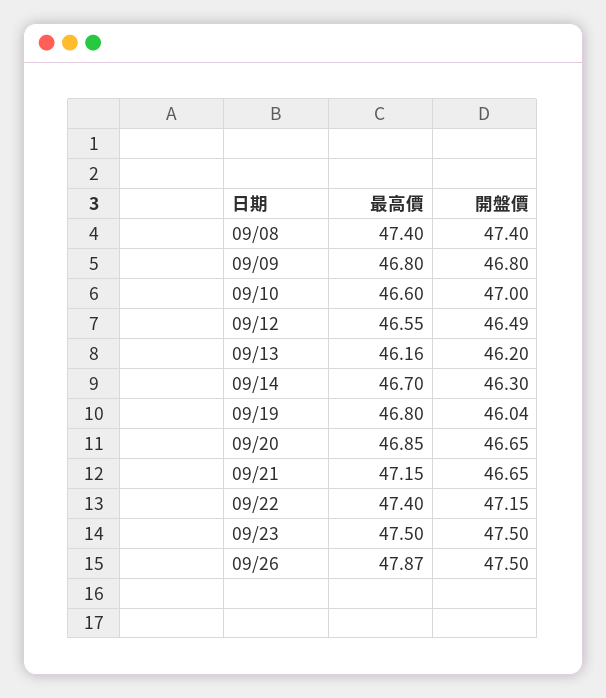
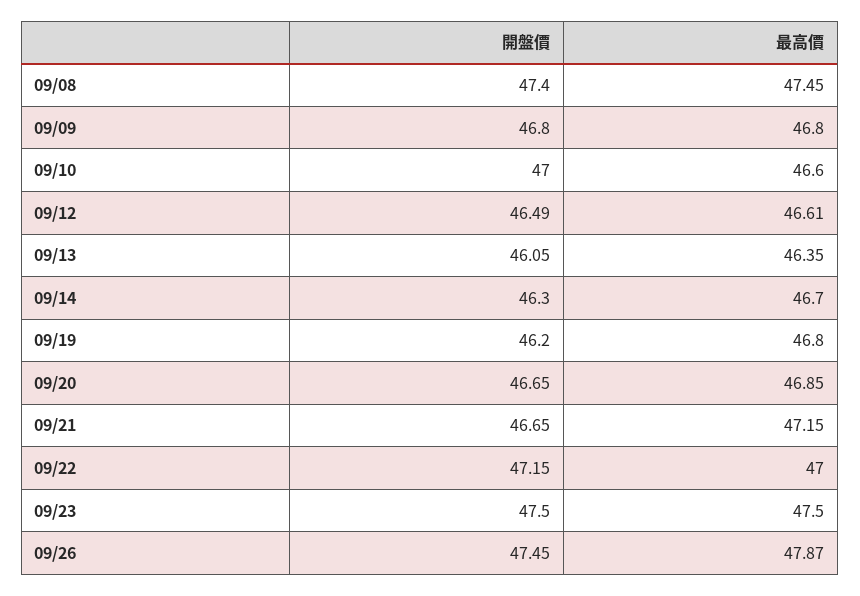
最高價, 09/08: 47.4 -> 47.45
最高價, 09/12: 46.55 -> 46.61
最高價, 09/13: 46.16 -> 46.35
開盤價, 09/13: 46.2 -> 46.05
開盤價, 09/19: 46.04 -> 46.2
最高價, 09/22: 47.4 -> 47
開盤價, 09/26: 47.5 -> 47.45

